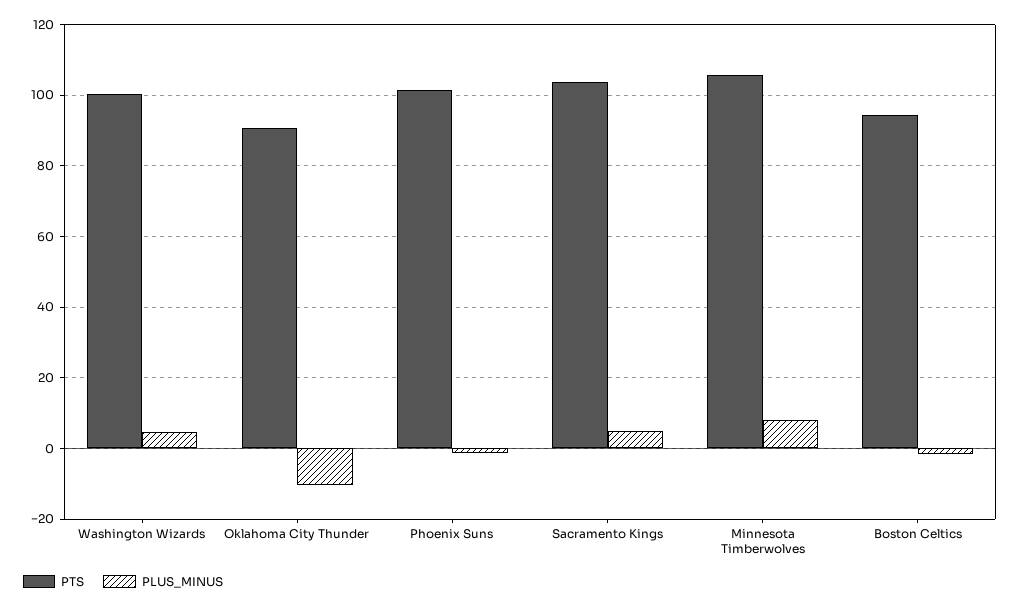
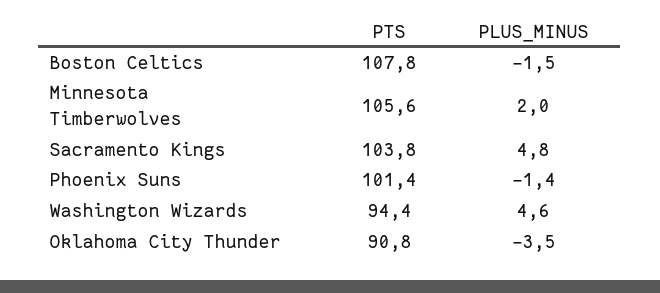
PTS, Washington Wizards: 100 -> 94.4
PLUS_MINUS, Oklahoma City Thunder: -10 -> -3.5
PLUS_MINUS, Minnesota Timberwolves: 8 -> 2
PTS, Boston Celtics: 94 -> 107.8

